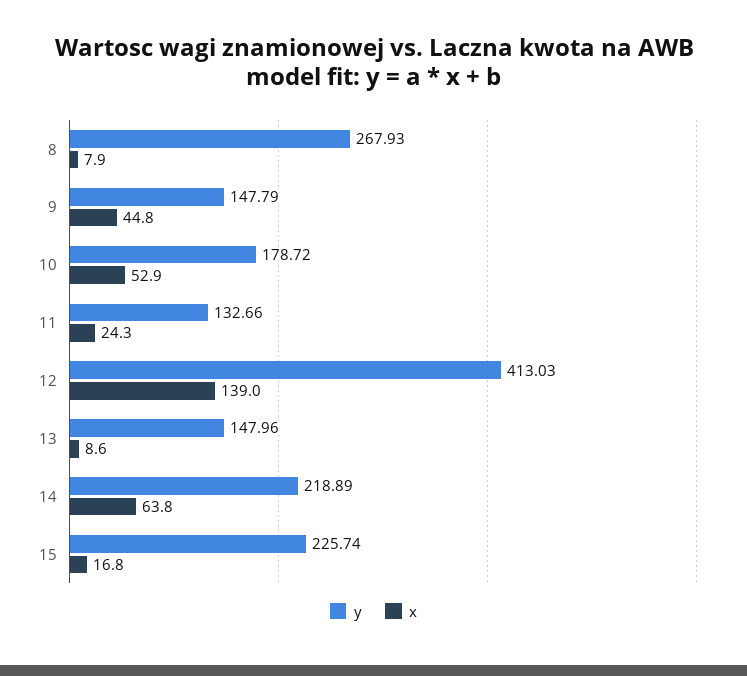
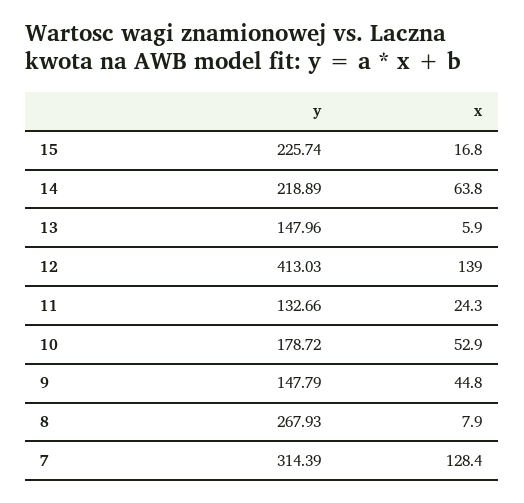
x, 13: 8.6 -> 5.9
y, 7: none -> 314.39
x, 7: none -> 128.4

